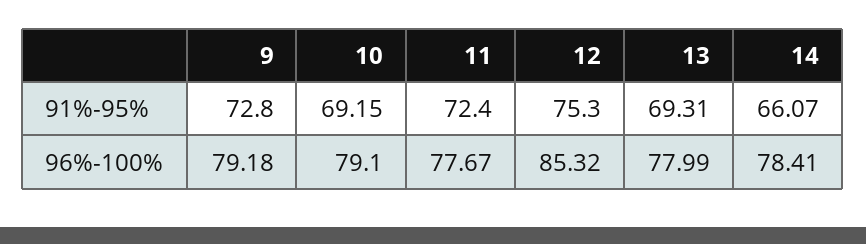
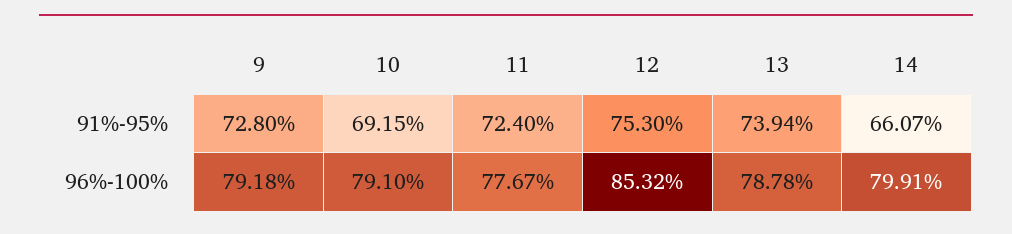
13, 91%-95%: 69.31 -> 73.94
13, 96%-100%: 77.99 -> 78.78
14, 96%-100%: 78.41 -> 79.91

